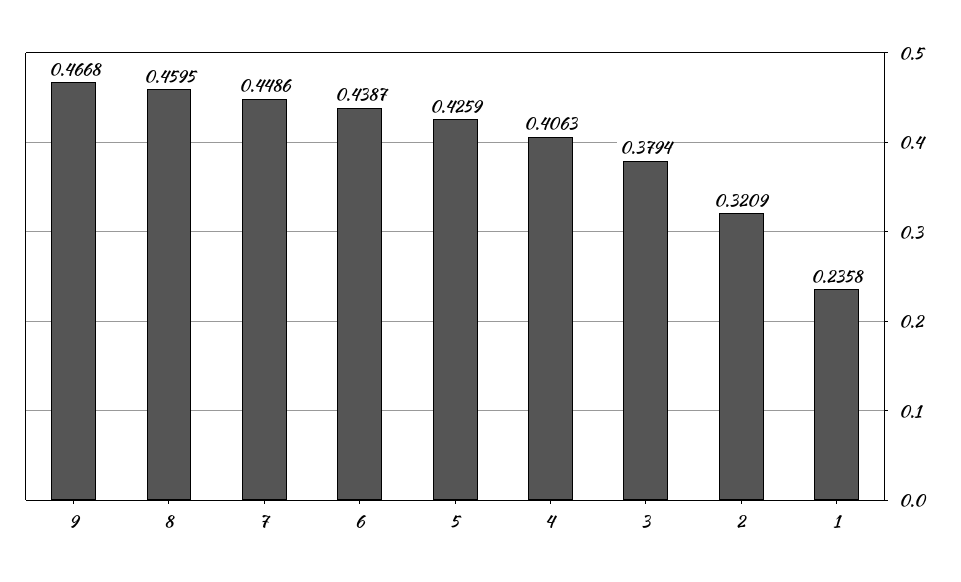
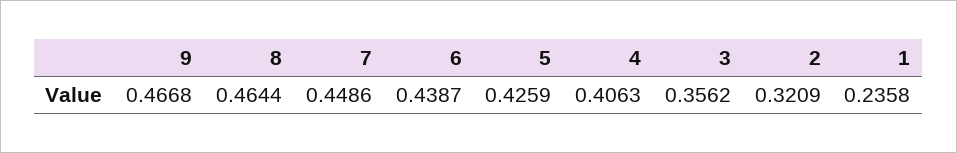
8: 0.4595 -> 0.4644
3: 0.3794 -> 0.3562

